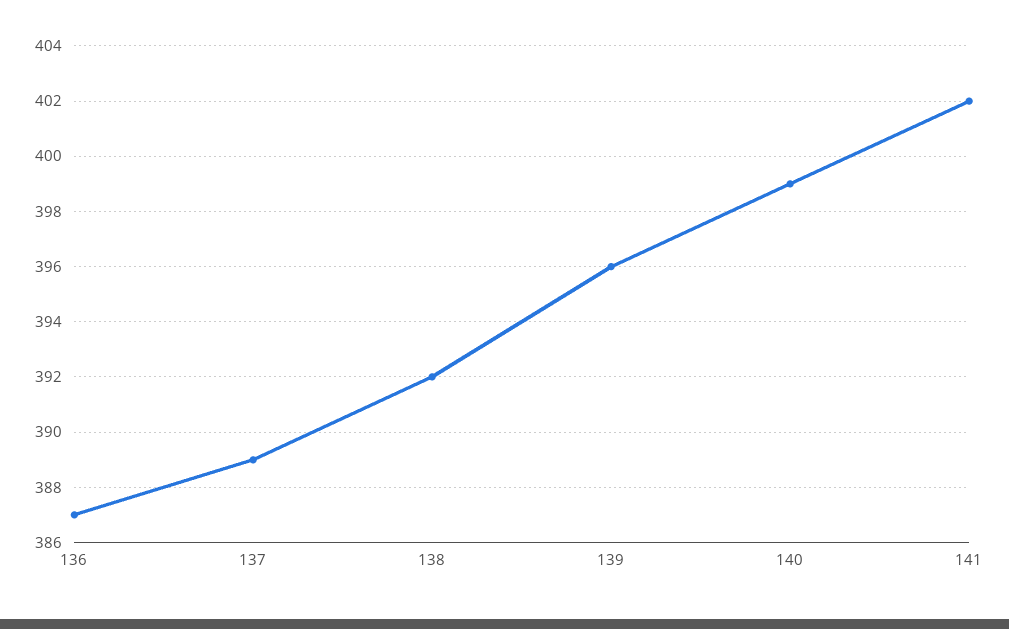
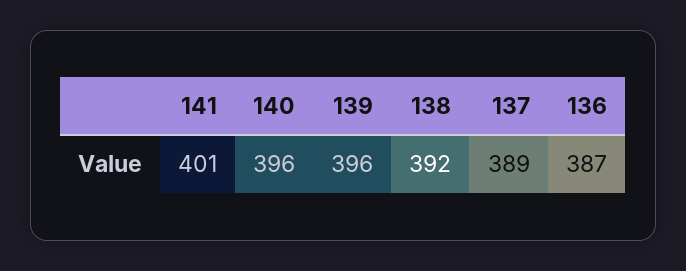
140: 399 -> 396
141: 402 -> 401

